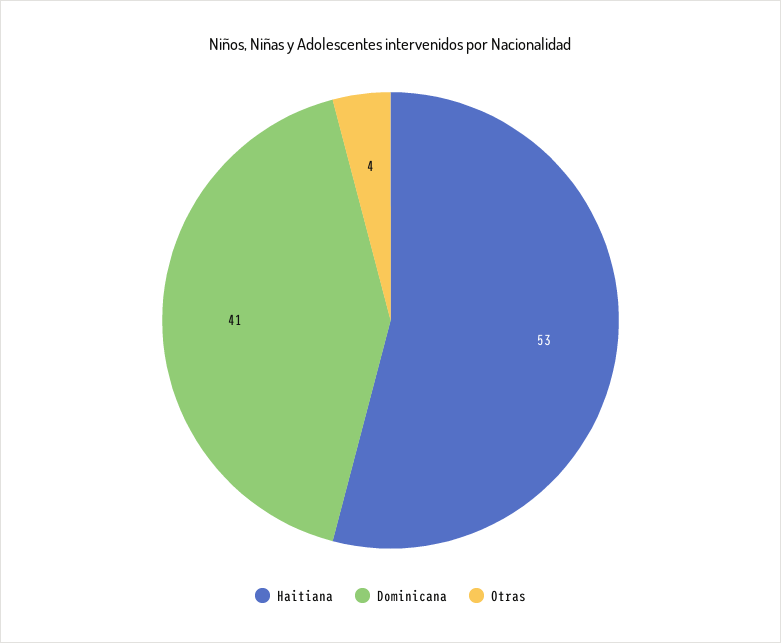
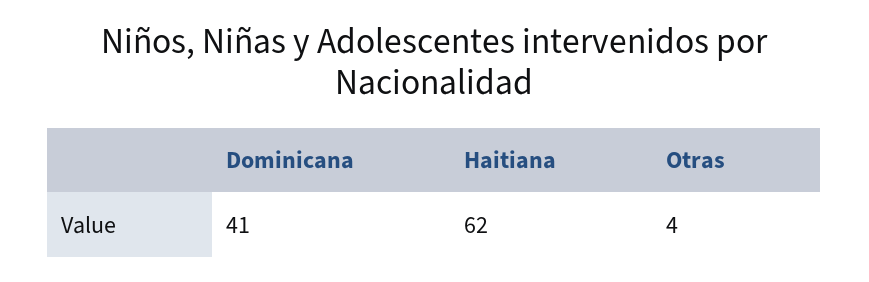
Haitiana: 53 -> 62

